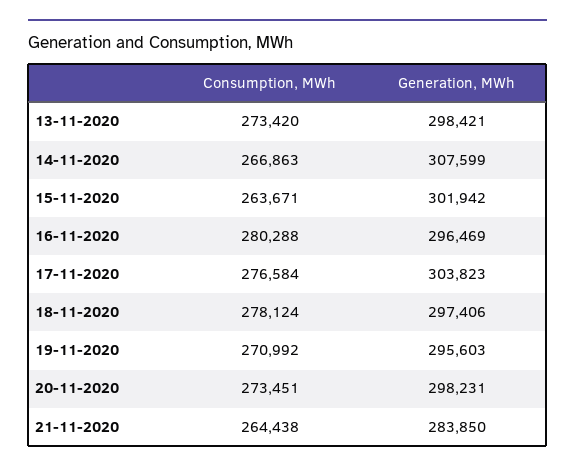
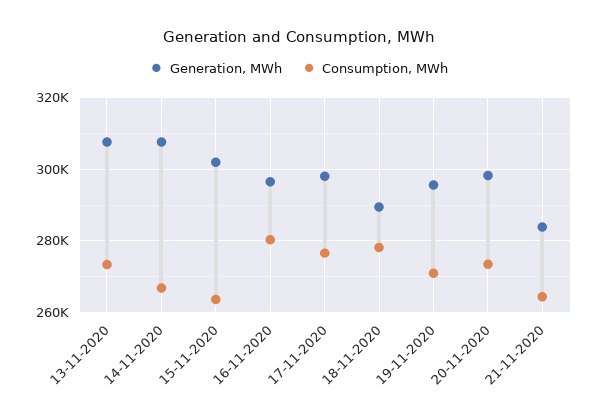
Generation, MWh, 13-11-2020: 298421 -> 308000
Generation, MWh, 17-11-2020: 303823 -> 298000
Generation, MWh, 18-11-2020: 297406 -> 290000

